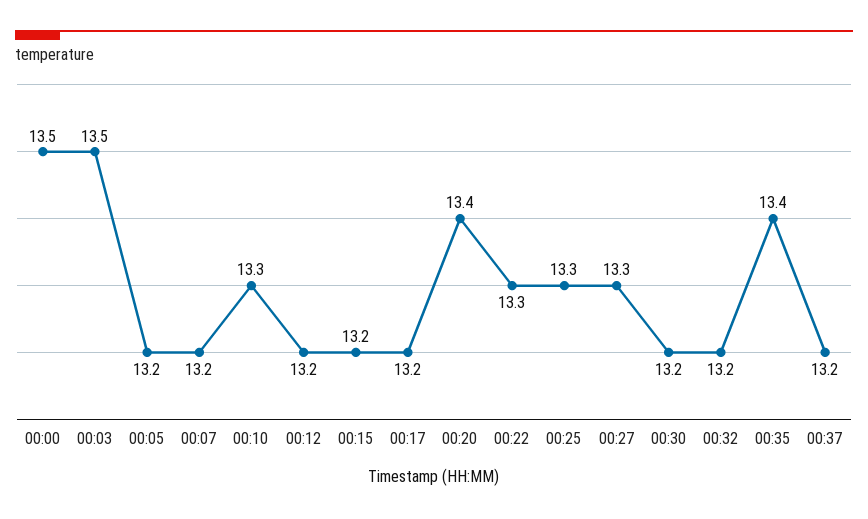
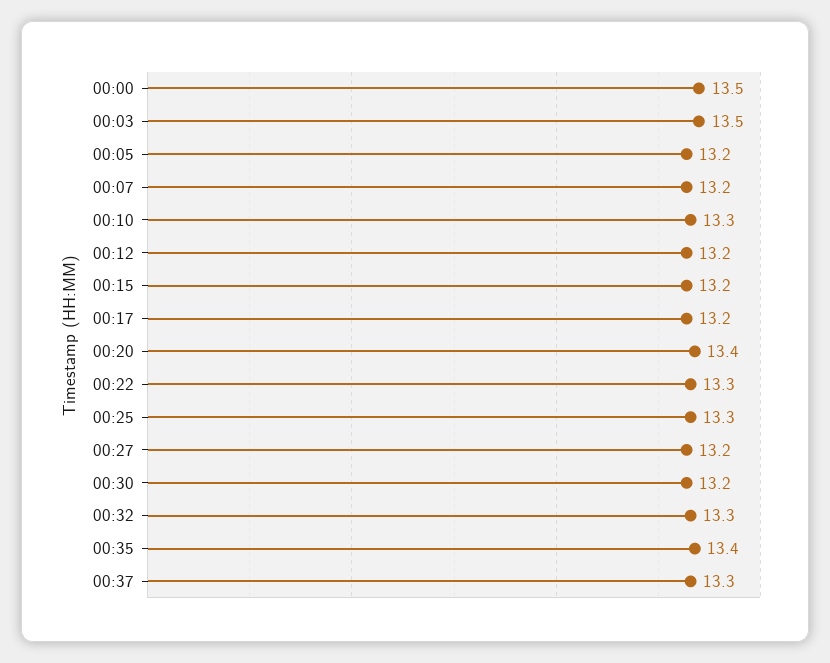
00:27: 13.3 -> 13.2
00:32: 13.2 -> 13.3
00:37: 13.2 -> 13.3

